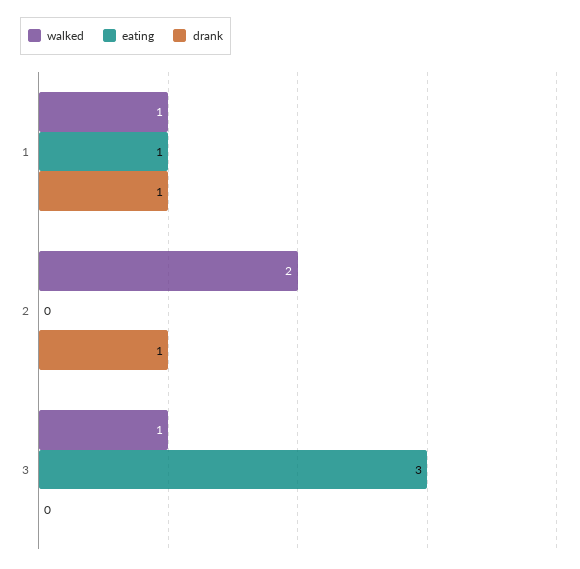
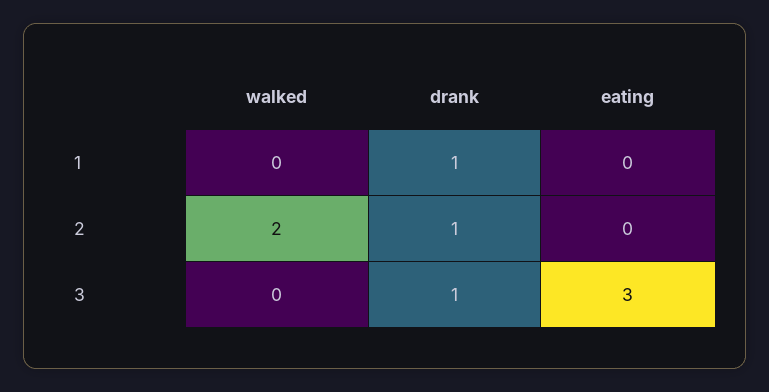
walked, 1: 1 -> 0
eating, 1: 1 -> 0
walked, 3: 1 -> 0
drank, 3: 0 -> 1

